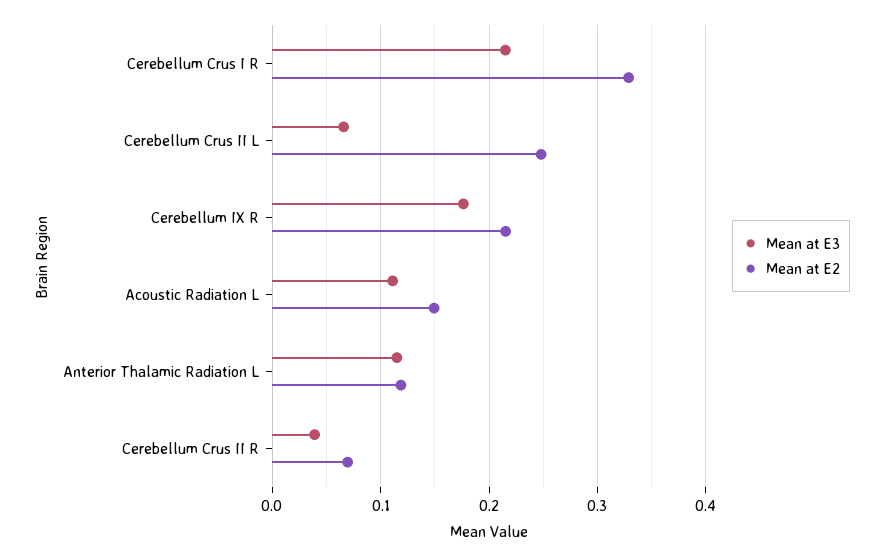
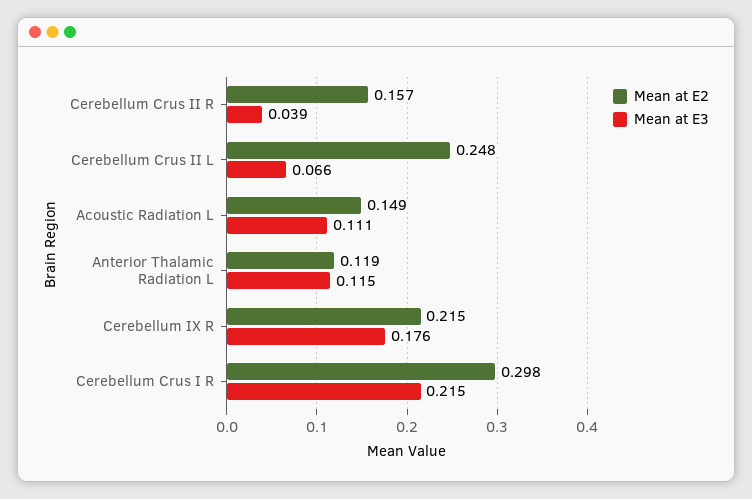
Mean at E2, Cerebellum Crus I R: 0.33 -> 0.298
Mean at E2, Cerebellum Crus II R: 0.07 -> 0.157

